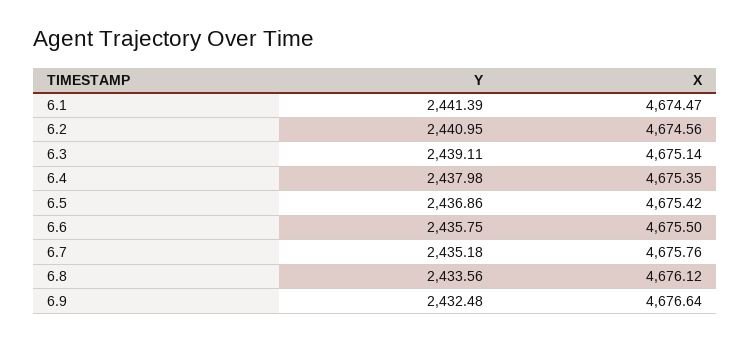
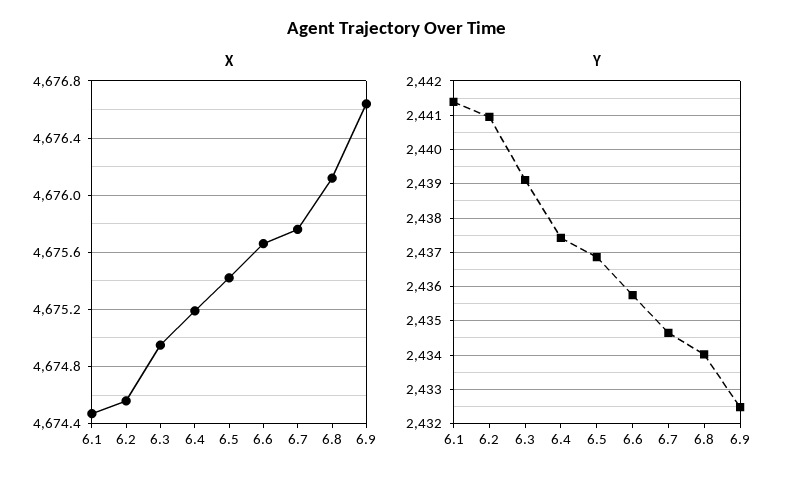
X, 6.3: 4675.14 -> 4674.95
Y, 6.4: 2437.98 -> 2437.4
X, 6.4: 4675.35 -> 4675.2
X, 6.6: 4675.5 -> 4675.65
Y, 6.7: 2435.18 -> 2434.6
Y, 6.8: 2433.56 -> 2434

